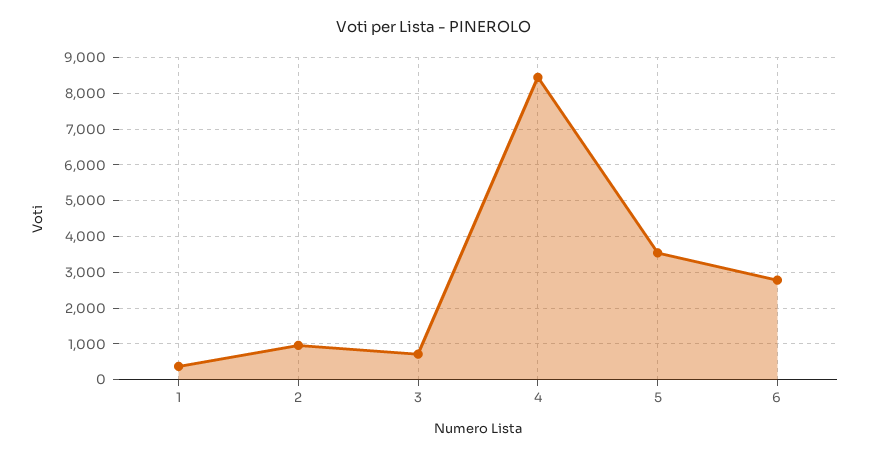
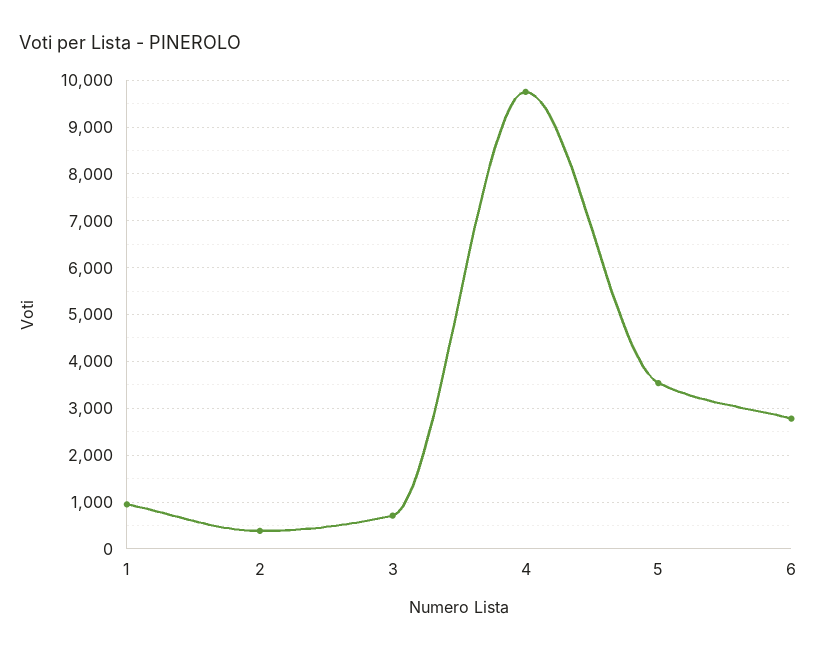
1: 400 -> 1000
2: 1000 -> 400
4: 8400 -> 9800

